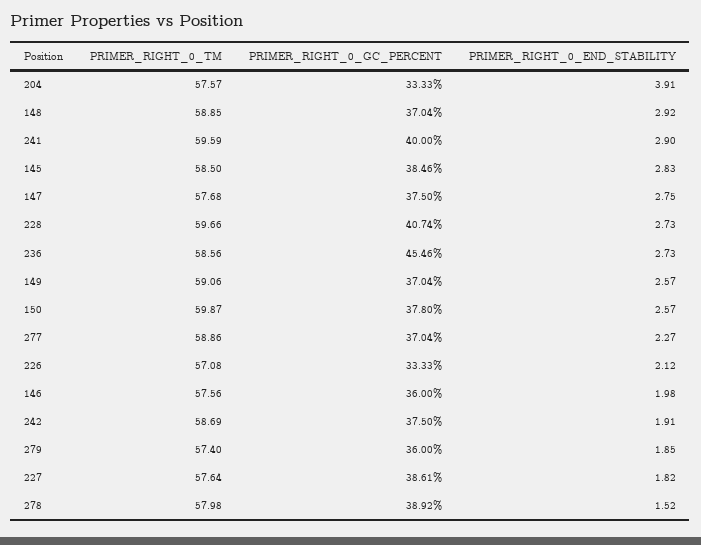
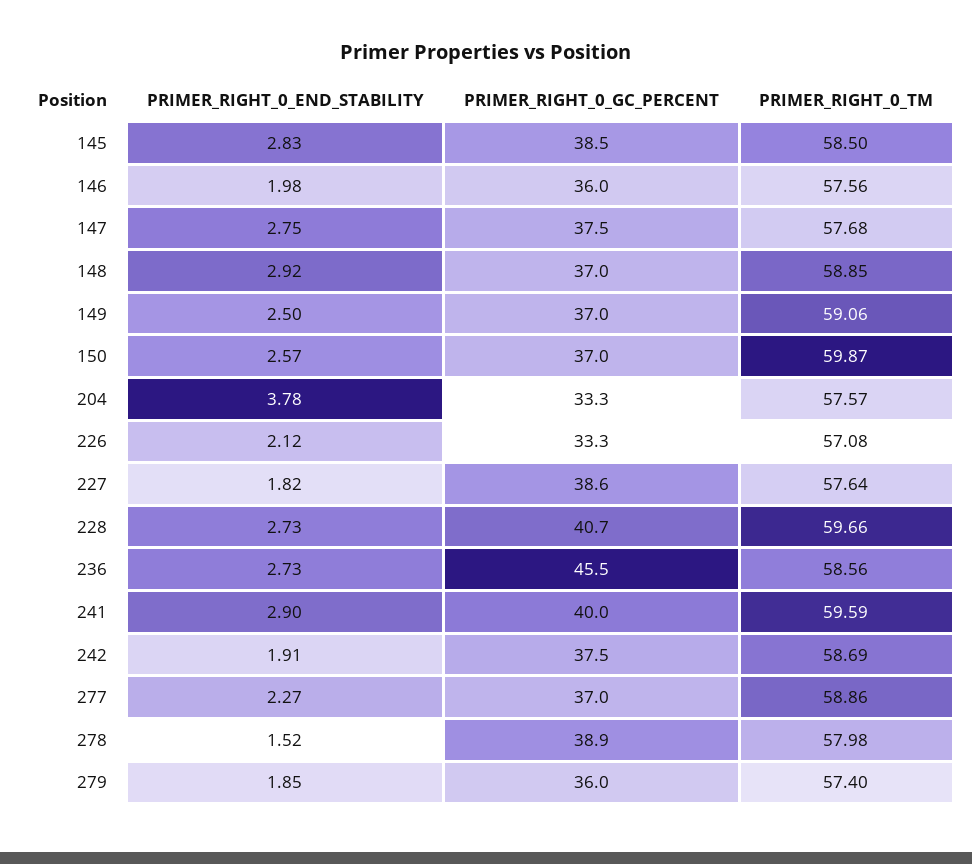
PRIMER_RIGHT_0_END_STABILITY, 204: 3.91 -> 3.78
PRIMER_RIGHT_0_END_STABILITY, 149: 2.57 -> 2.5
PRIMER_RIGHT_0_GC_PERCENT, 150: 37.8 -> 37

